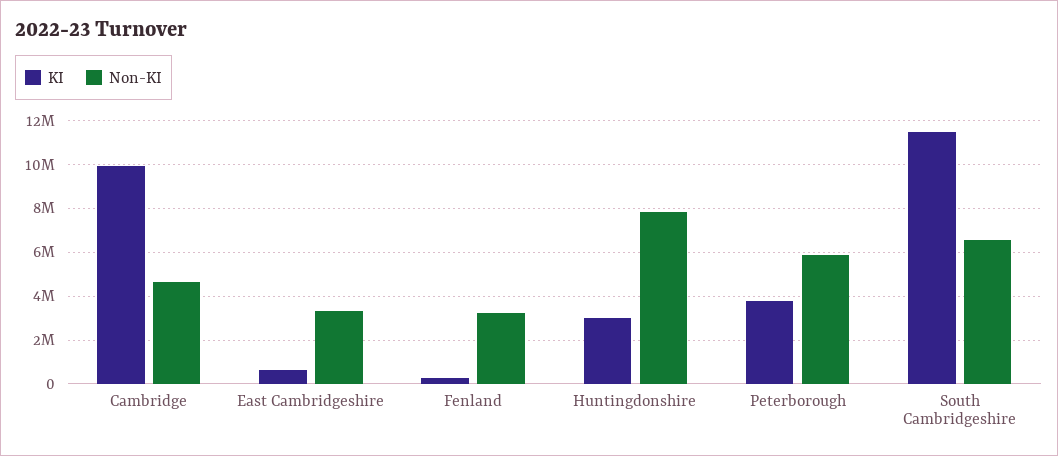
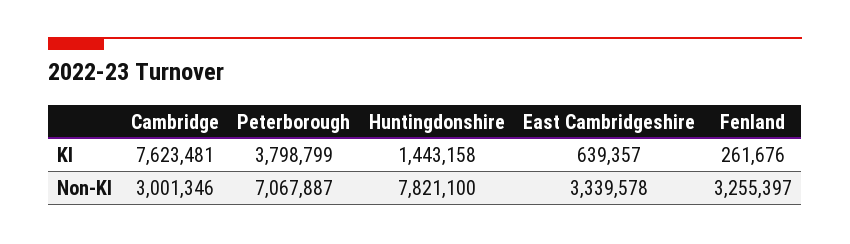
KI, Cambridge: 10000000 -> 7623481
Non-KI, Cambridge: 4500000 -> 3001346
KI, Huntingdonshire: 3000000 -> 1443158
Non-KI, Peterborough: 6000000 -> 7067887
KI, South Cambridgeshire: 11500000 -> none
Non-KI, South Cambridgeshire: 6500000 -> none

